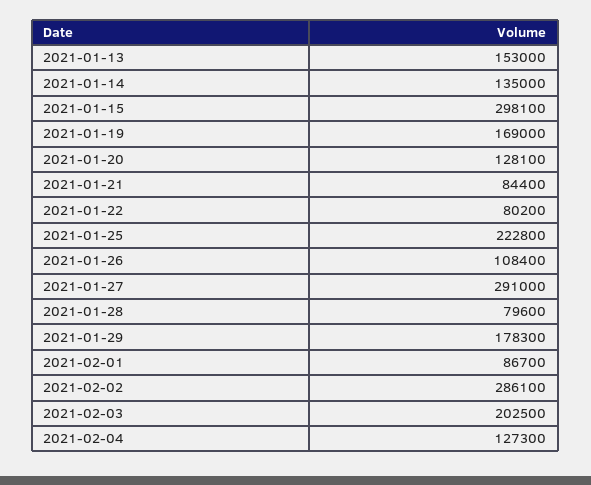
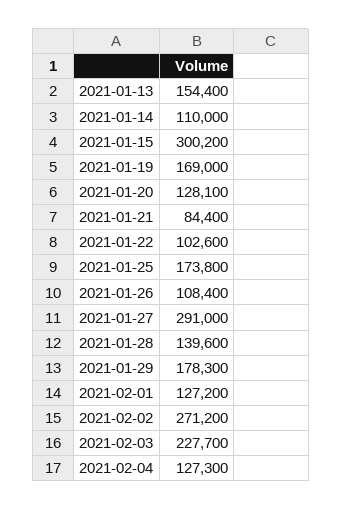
2021-01-13: 153000 -> 154400
2021-01-14: 135000 -> 110000
2021-01-15: 298100 -> 300200
2021-01-22: 80200 -> 102600
2021-01-25: 222800 -> 173800
2021-01-28: 79600 -> 139600
2021-02-01: 86700 -> 127200
2021-02-02: 286100 -> 271200
2021-02-03: 202500 -> 227700

